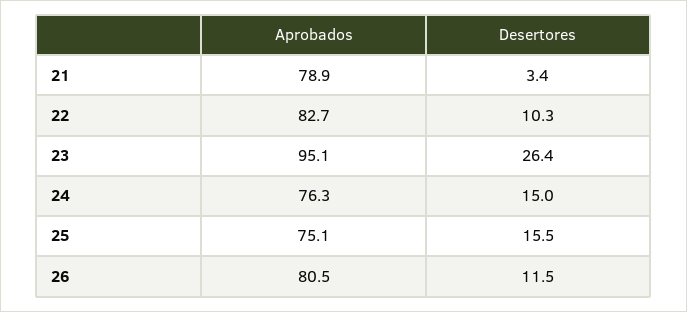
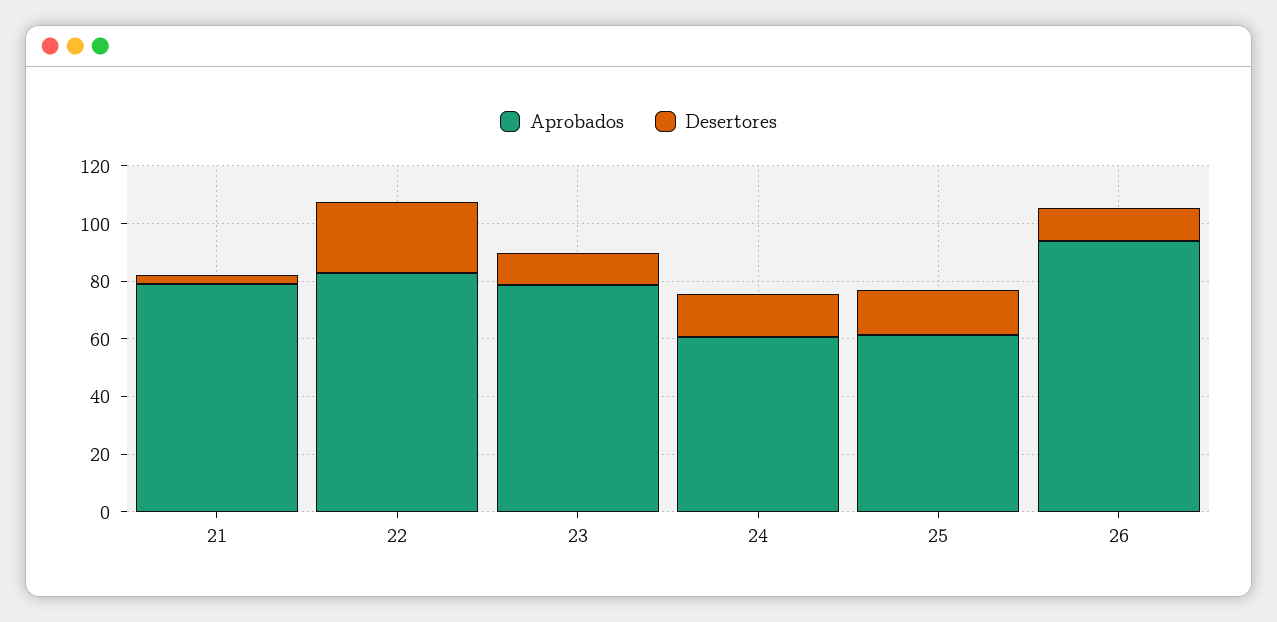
Desertores, 22: 10.3 -> 25
Aprobados, 23: 95.1 -> 80
Desertores, 23: 26.4 -> 10
Aprobados, 24: 76.3 -> 60
Aprobados, 25: 75.1 -> 60
Aprobados, 26: 80.5 -> 95

